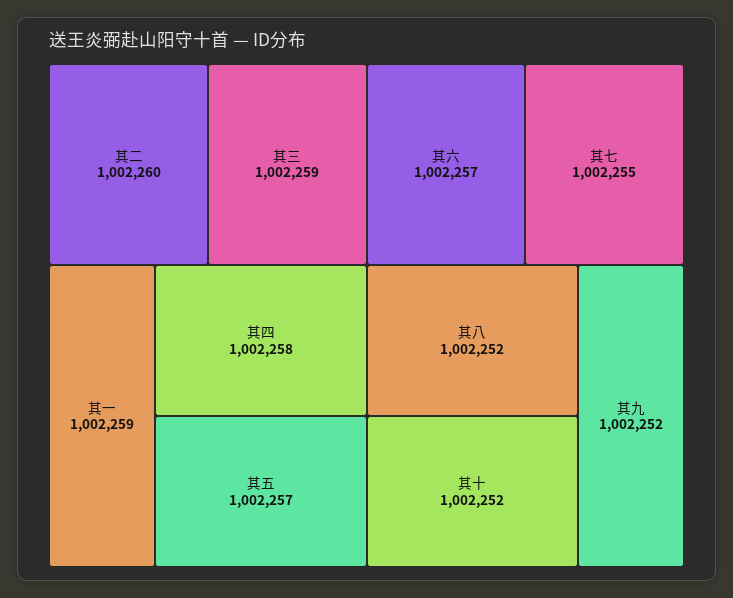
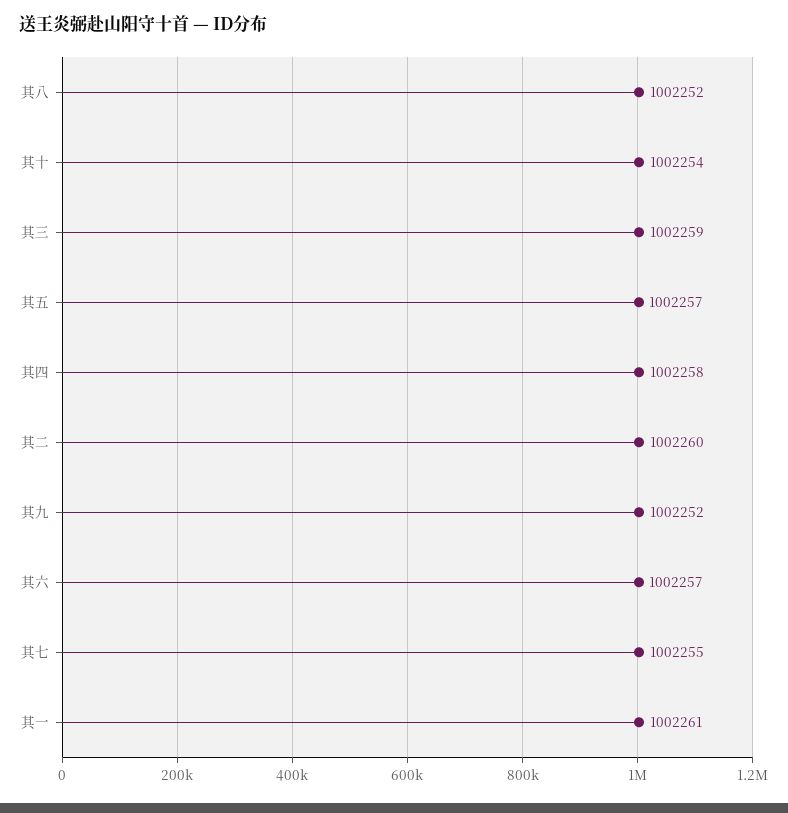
其一: 1002259 -> 1002261
其十: 1002252 -> 1002254

